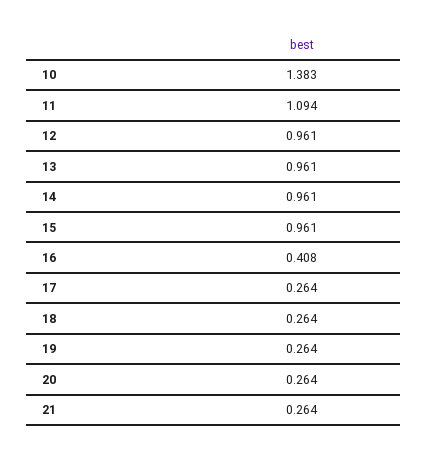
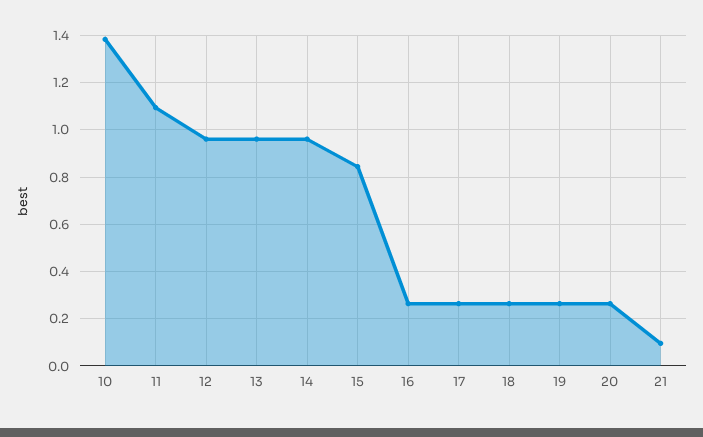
15: 0.961 -> 0.85
16: 0.408 -> 0.25
21: 0.264 -> 0.1

